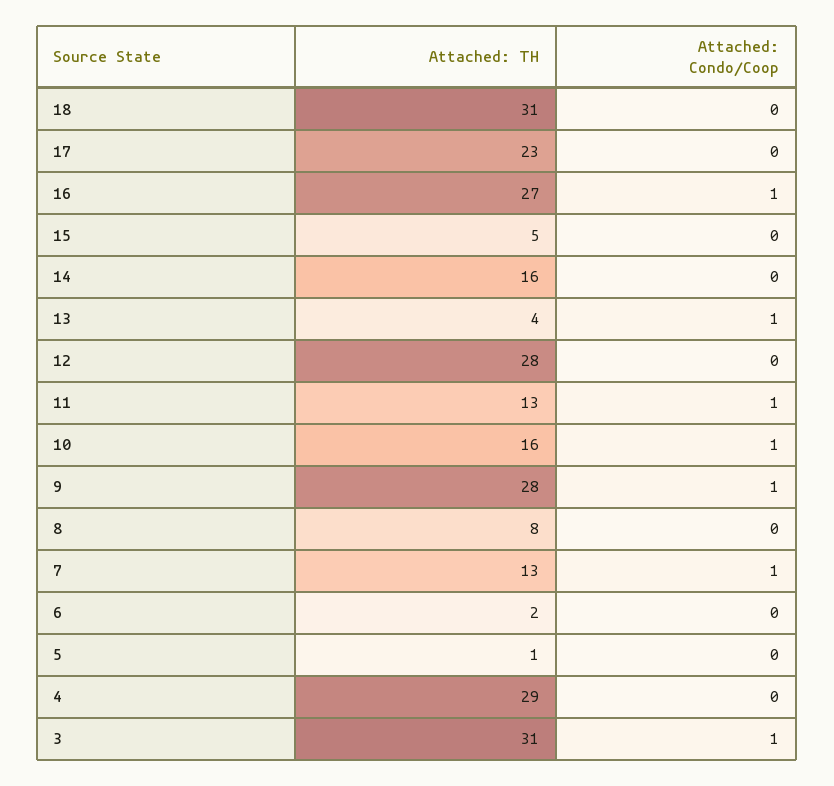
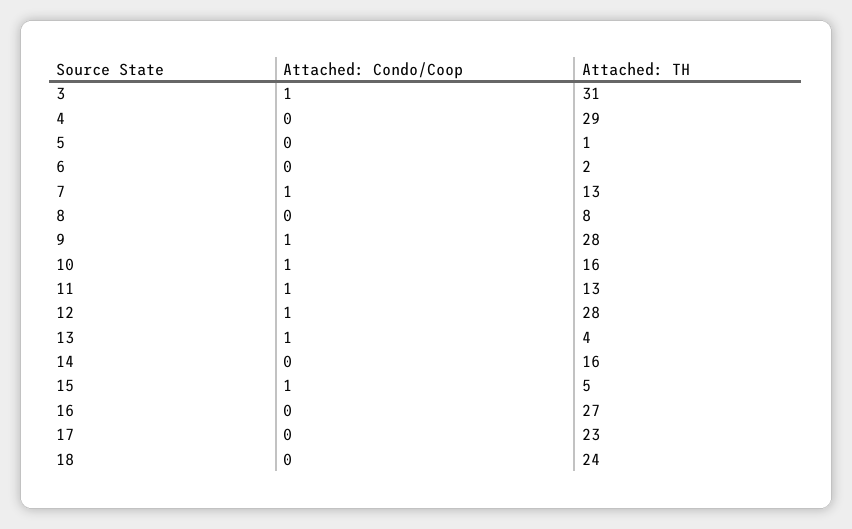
Attached: TH, 18: 31 -> 24
Attached: Condo/Coop, 16: 1 -> 0
Attached: Condo/Coop, 15: 0 -> 1
Attached: Condo/Coop, 12: 0 -> 1

